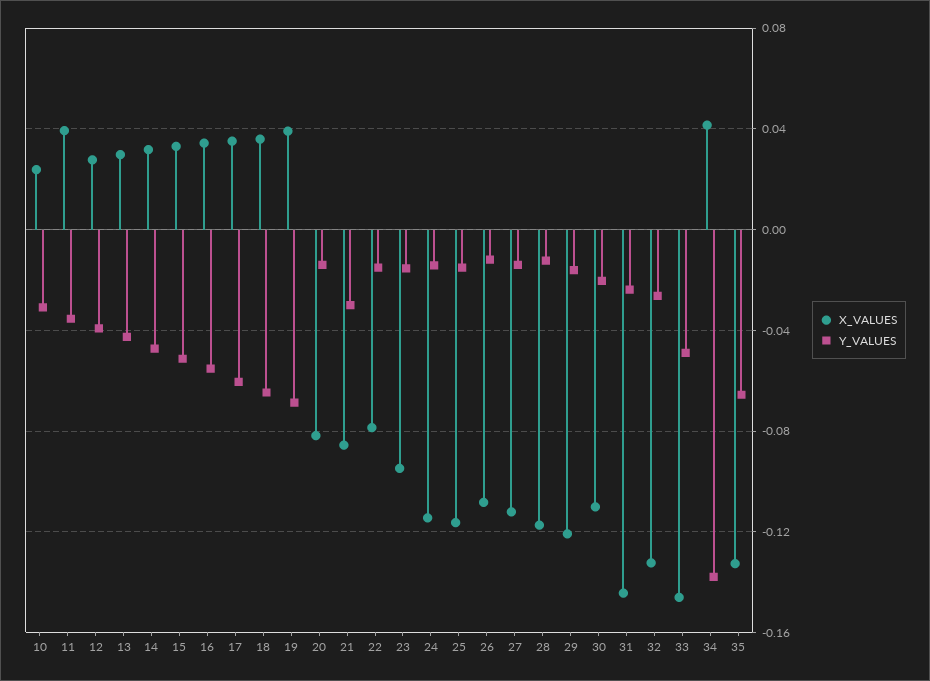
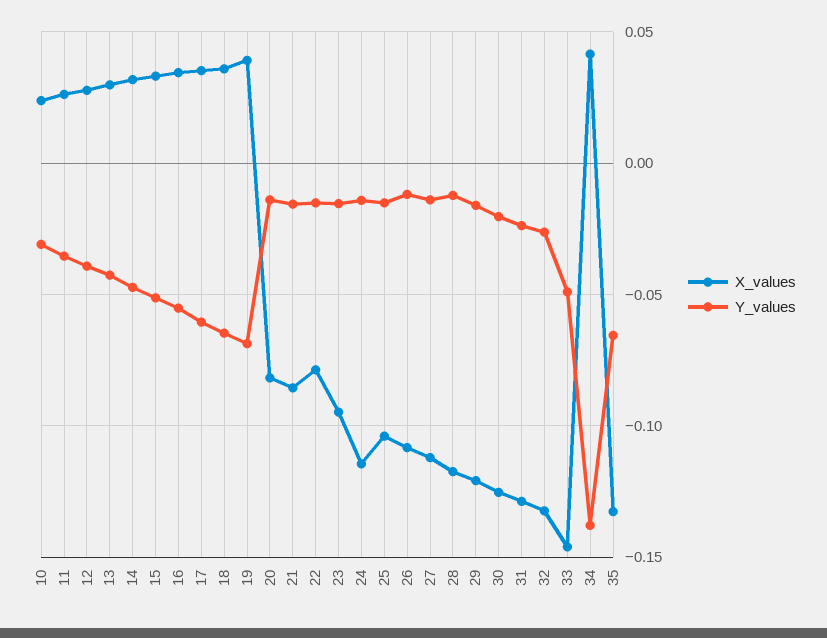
X_VALUES, 11: 0.04 -> 0.025
Y_VALUES, 21: -0.03 -> -0.015
X_VALUES, 25: -0.115 -> -0.105
X_VALUES, 30: -0.11 -> -0.125
X_VALUES, 31: -0.145 -> -0.13

